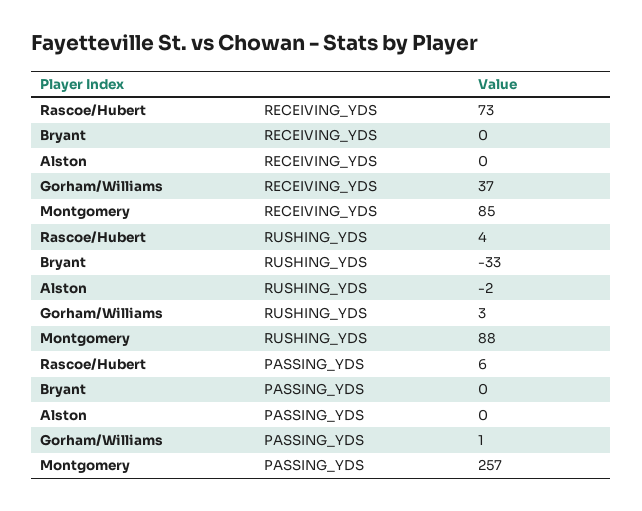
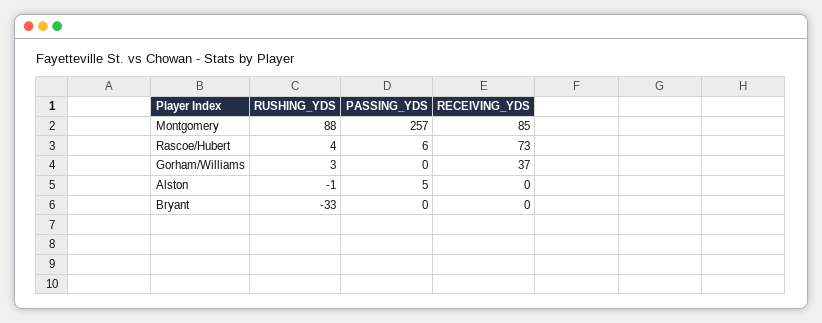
Alston, RUSHING_YDS: -2 -> -1
Alston, PASSING_YDS: 0 -> 5
Gorham/Williams, PASSING_YDS: 1 -> 0

